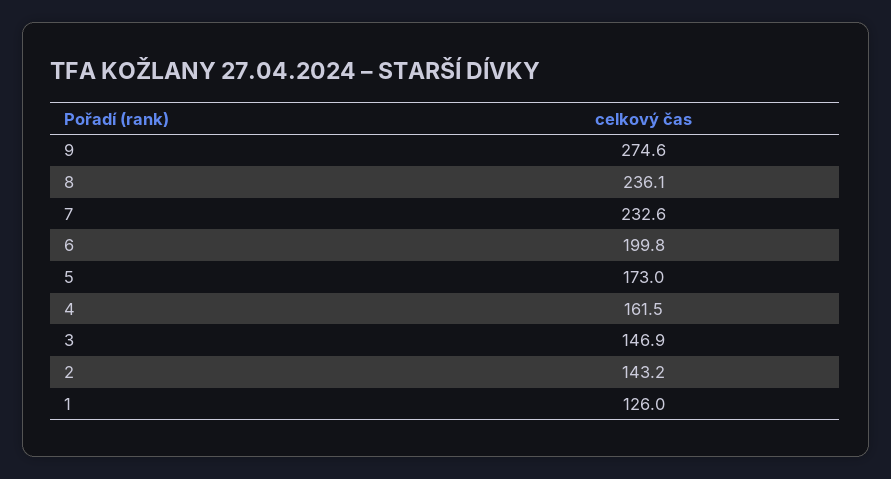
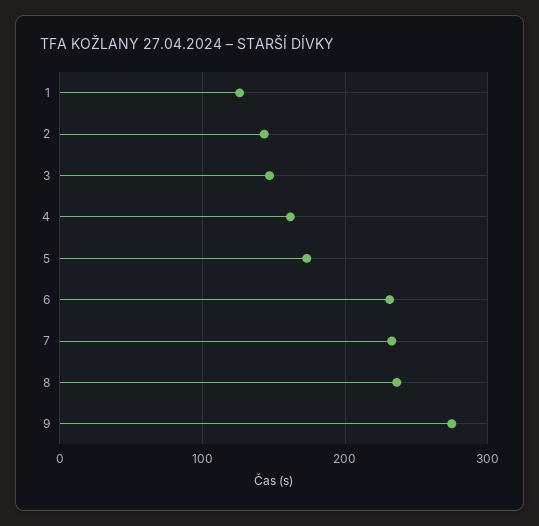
6: 199.8 -> 230

